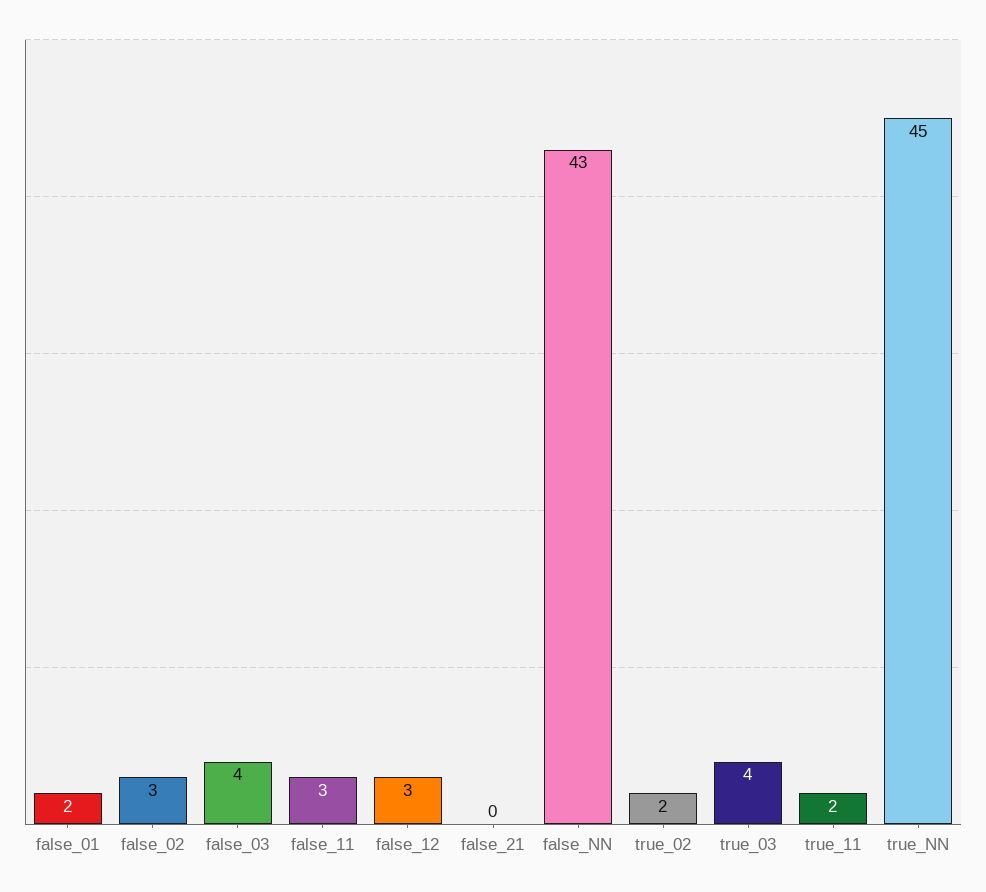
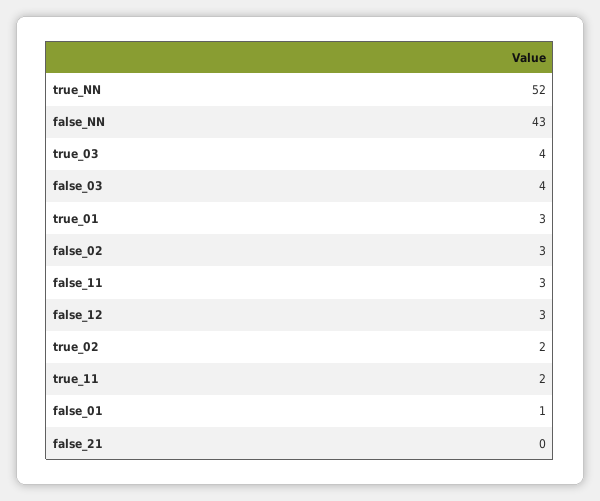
false_01: 2 -> 1
true_NN: 45 -> 52
true_01: none -> 3

